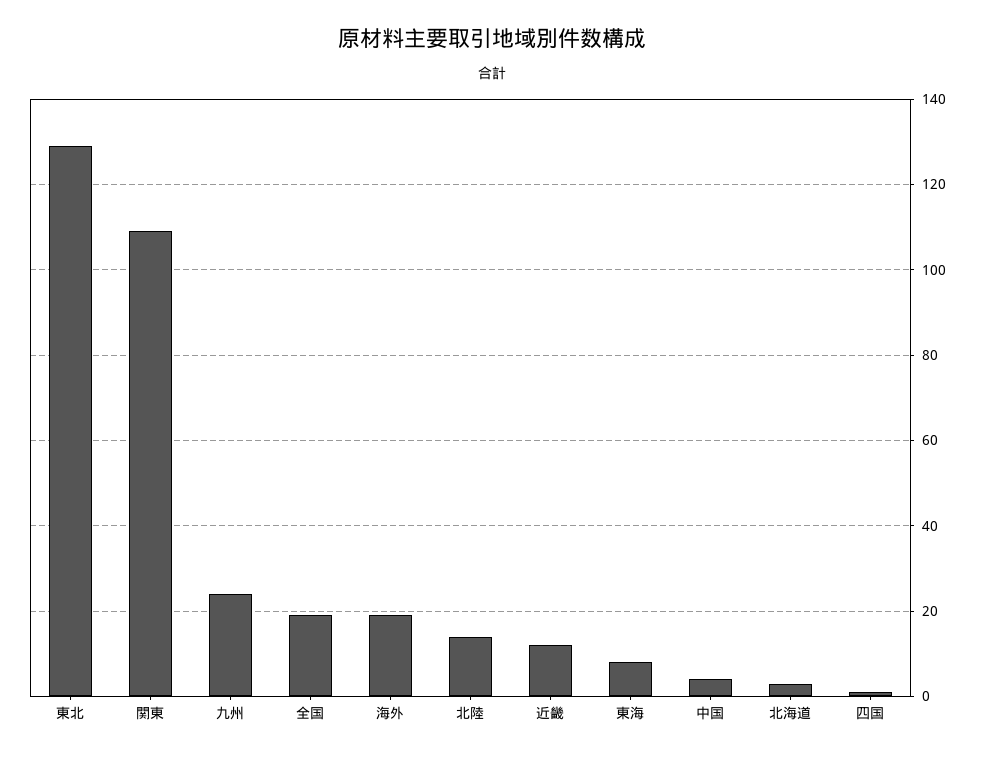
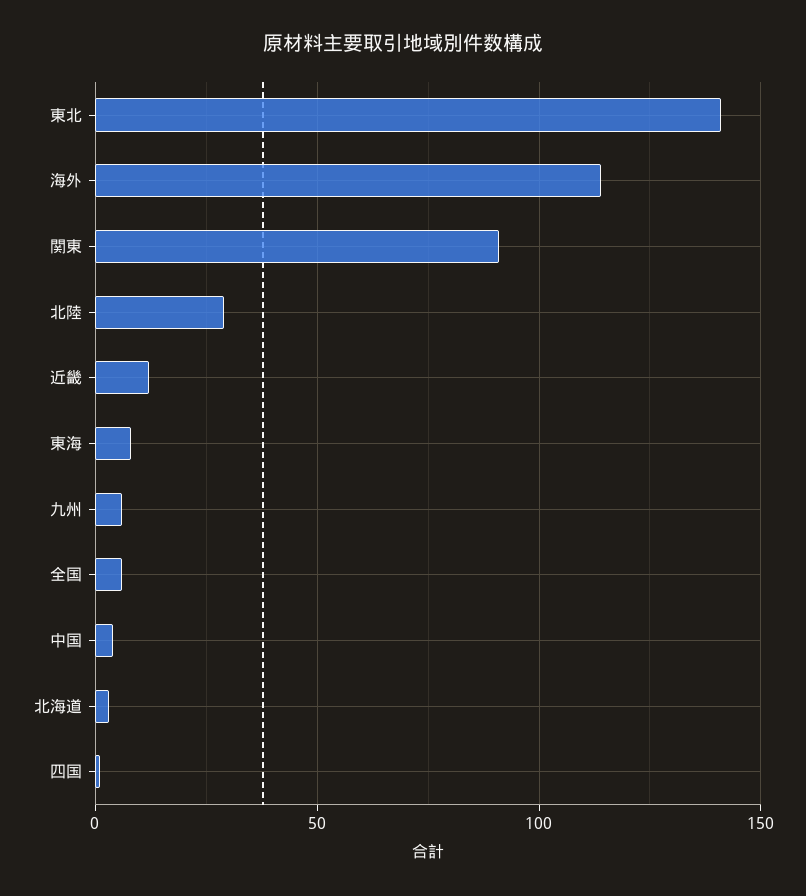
東北: 130 -> 140
関東: 110 -> 90
九州: 25 -> 5
全国: 20 -> 5
海外: 20 -> 115
北陸: 15 -> 30

